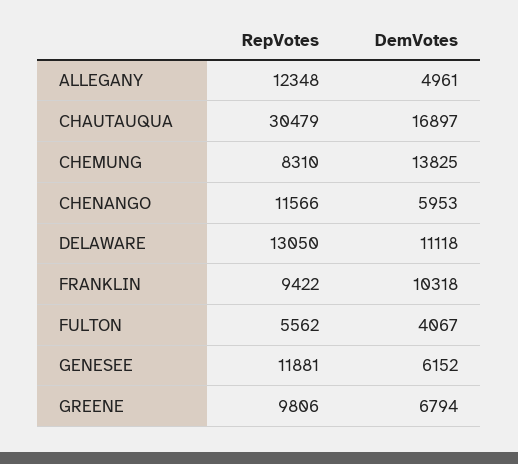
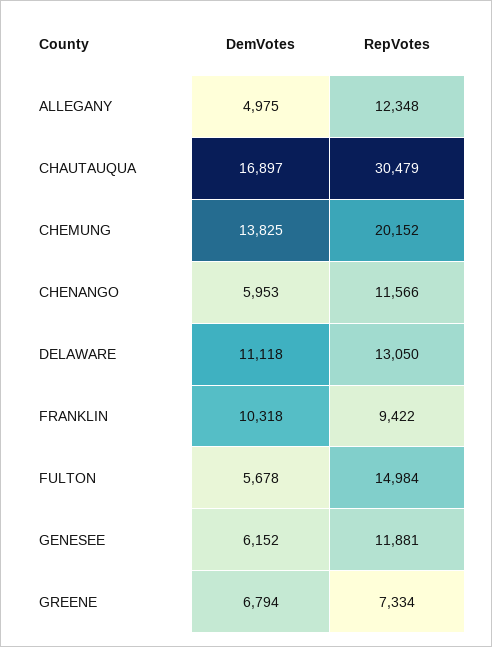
DemVotes, ALLEGANY: 4961 -> 4975
RepVotes, CHEMUNG: 8310 -> 20152
RepVotes, FULTON: 5562 -> 14984
DemVotes, FULTON: 4067 -> 5678
RepVotes, GREENE: 9806 -> 7334

